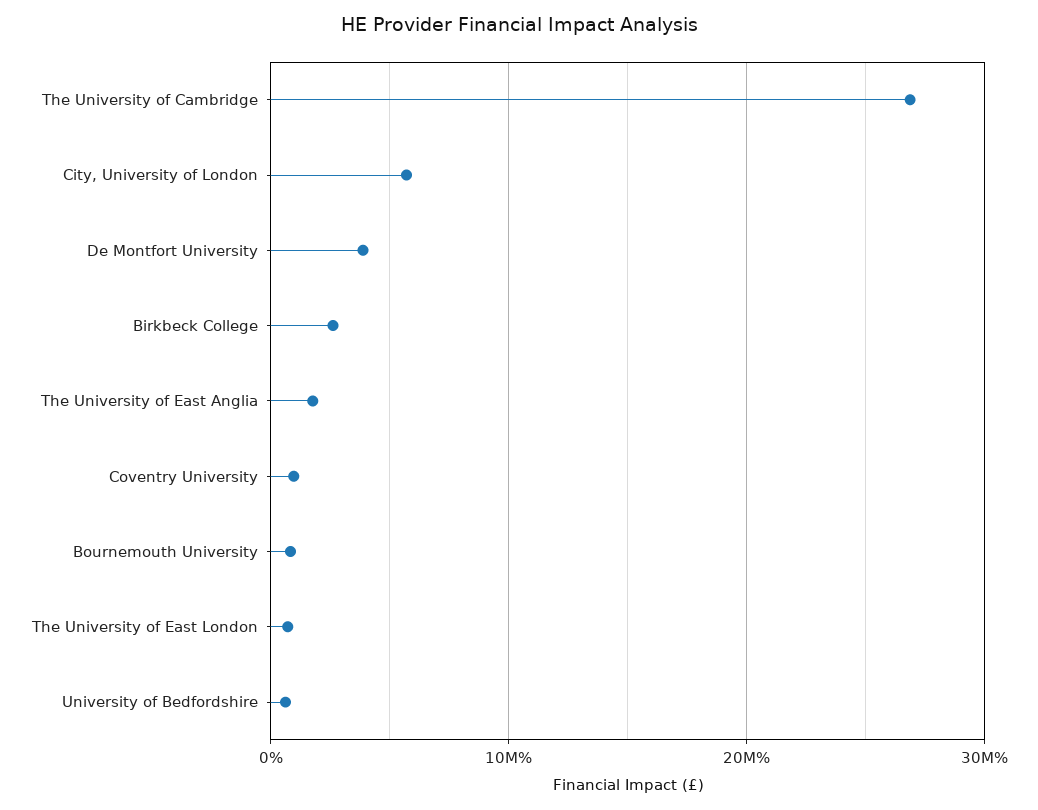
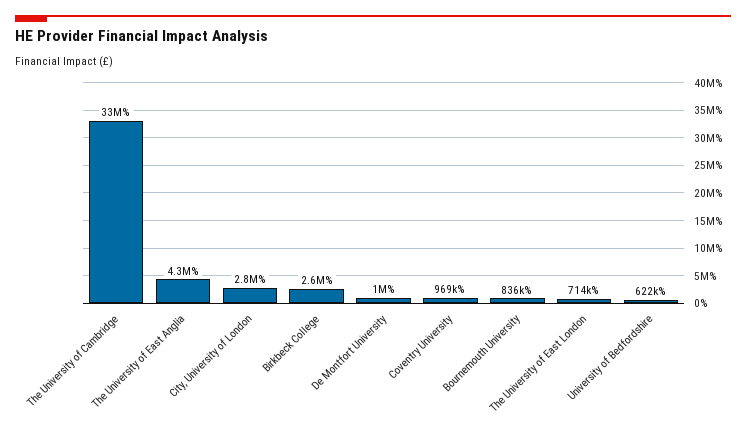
The University of Cambridge: 27000000 -> 33000000
City, University of London: 6000000 -> 2800000
De Montfort University: 4000000 -> 1000000
The University of East Anglia: 2000000 -> 4300000

